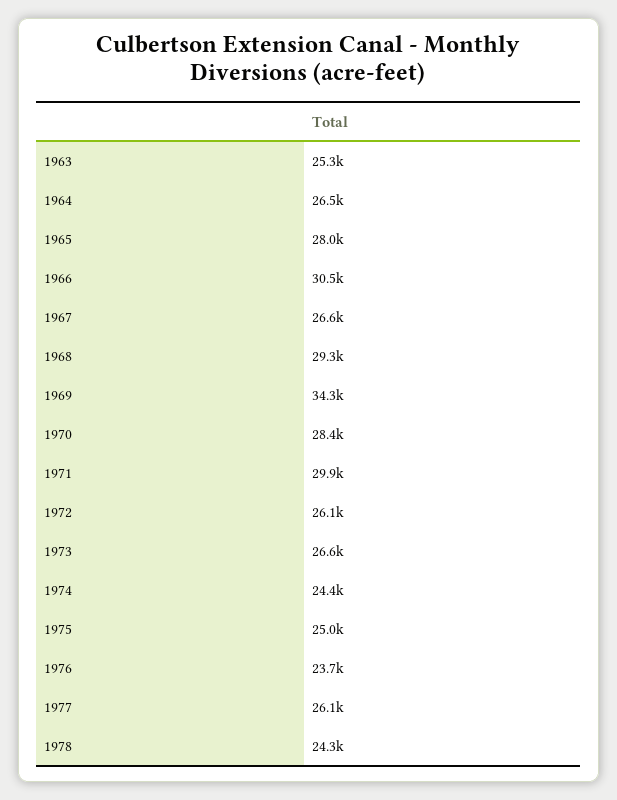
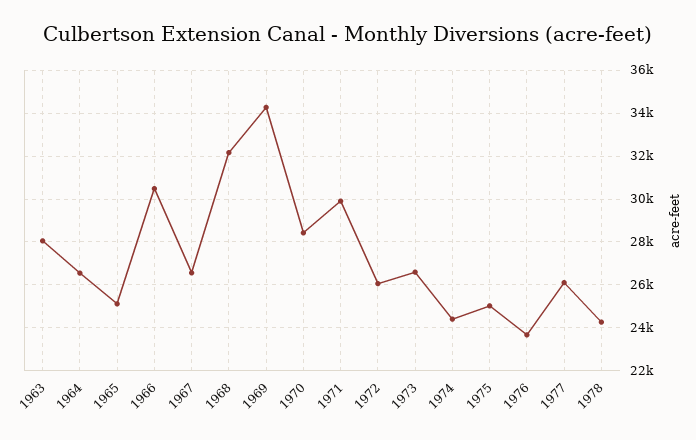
1963: 25300 -> 28000
1965: 28000 -> 25000
1968: 29300 -> 32000

